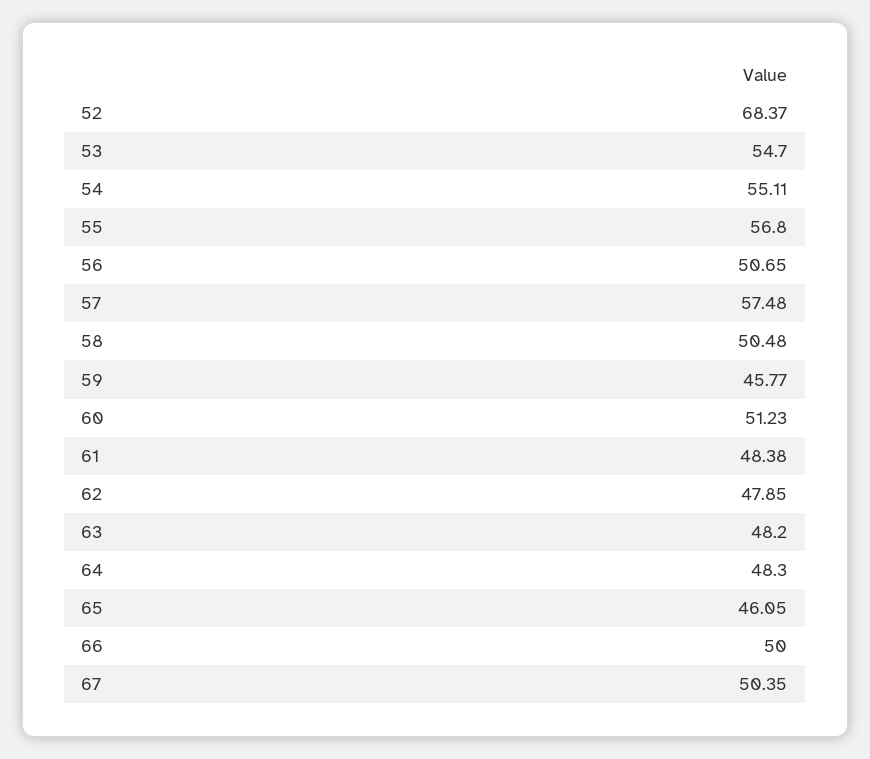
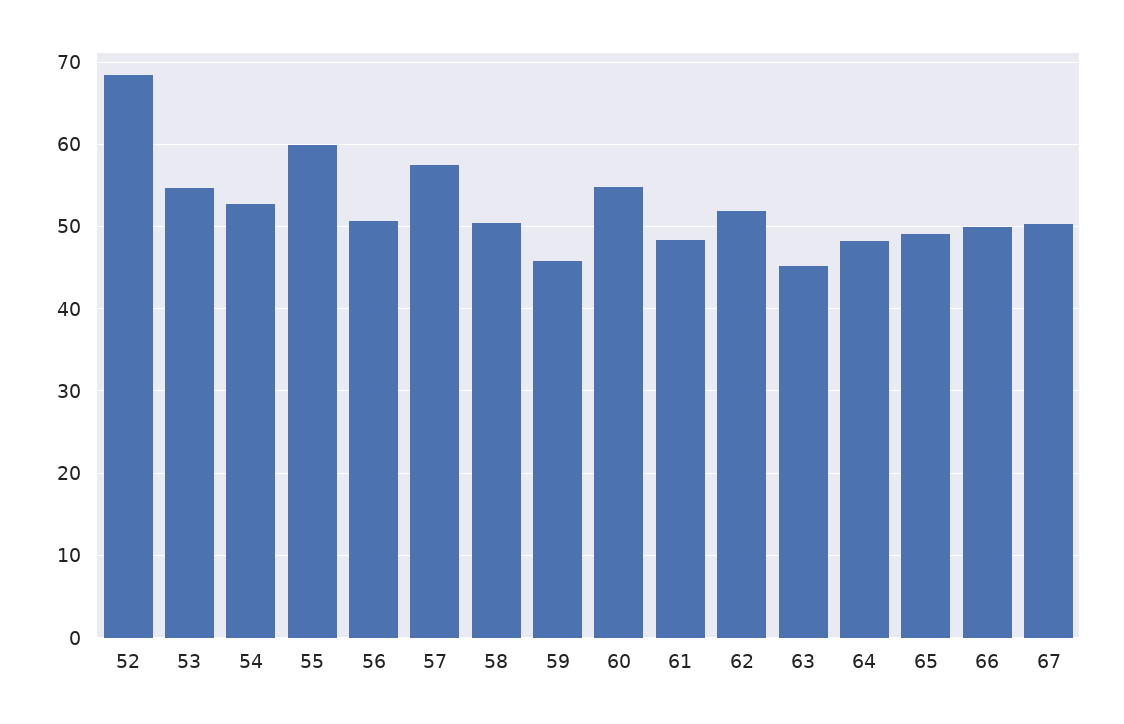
54: 55.11 -> 53
55: 56.8 -> 60
60: 51.23 -> 55
62: 47.85 -> 52
63: 48.2 -> 45
65: 46.05 -> 49

